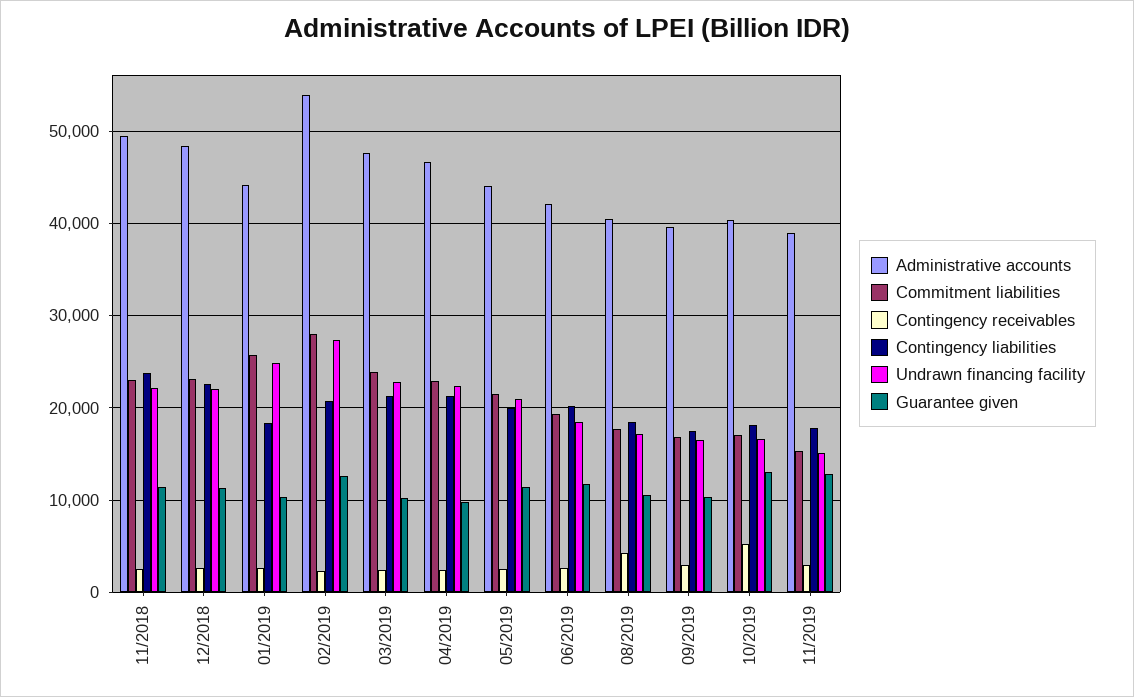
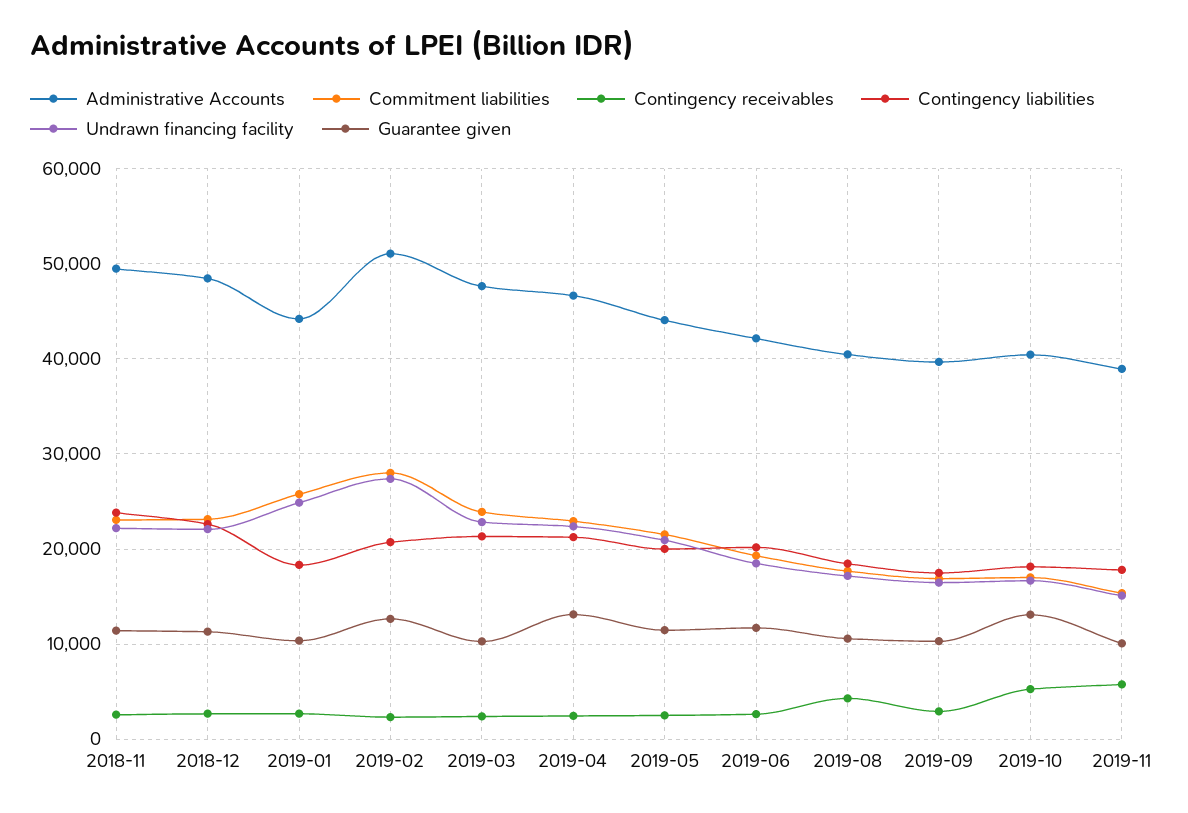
Administrative accounts, 02/2019: 54000 -> 51000
Guarantee given, 04/2019: 10000 -> 13000
Contingency receivables, 11/2019: 3000 -> 6000
Guarantee given, 11/2019: 13000 -> 10000

